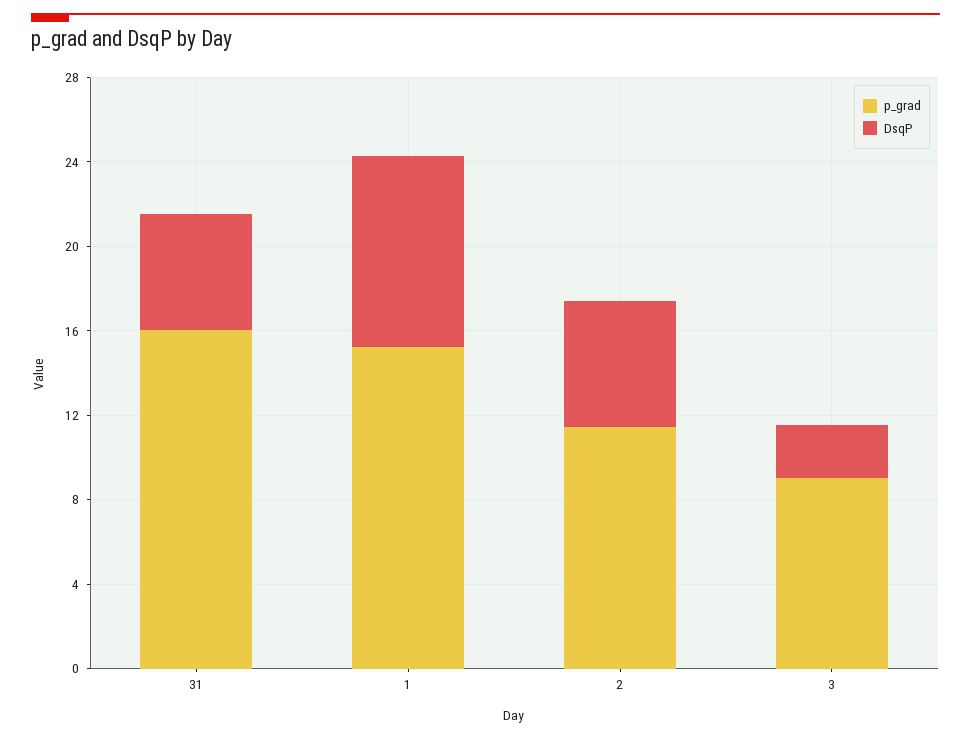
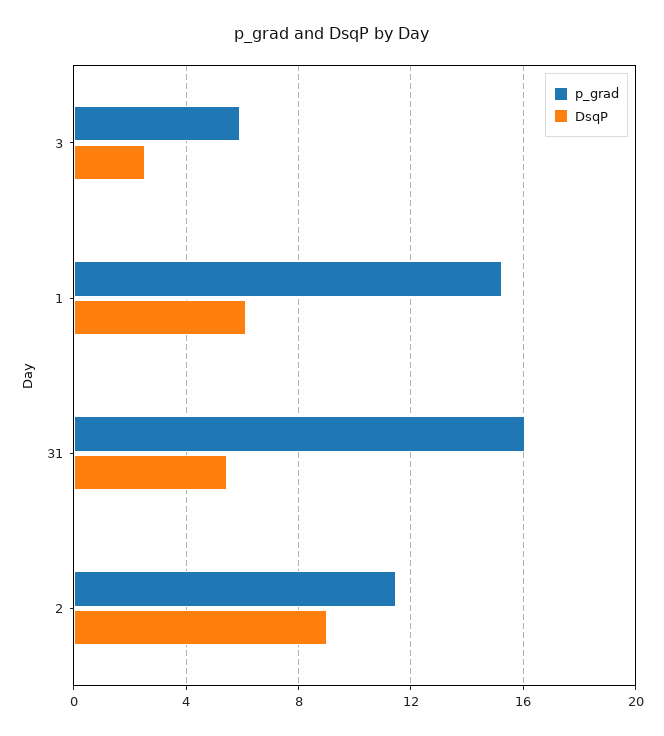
DsqP, 1: 9 -> 6
DsqP, 2: 6 -> 9
p_grad, 3: 9 -> 6

